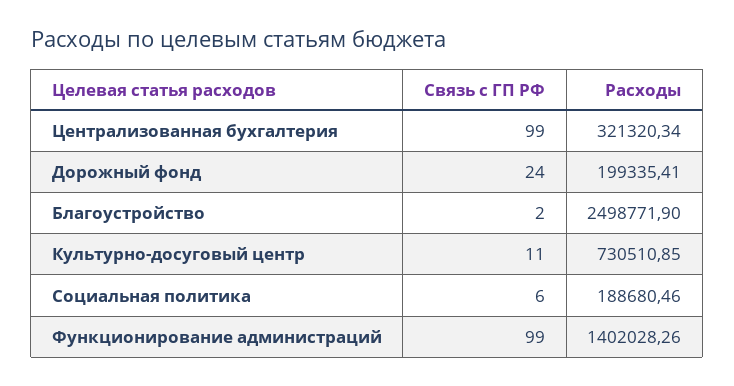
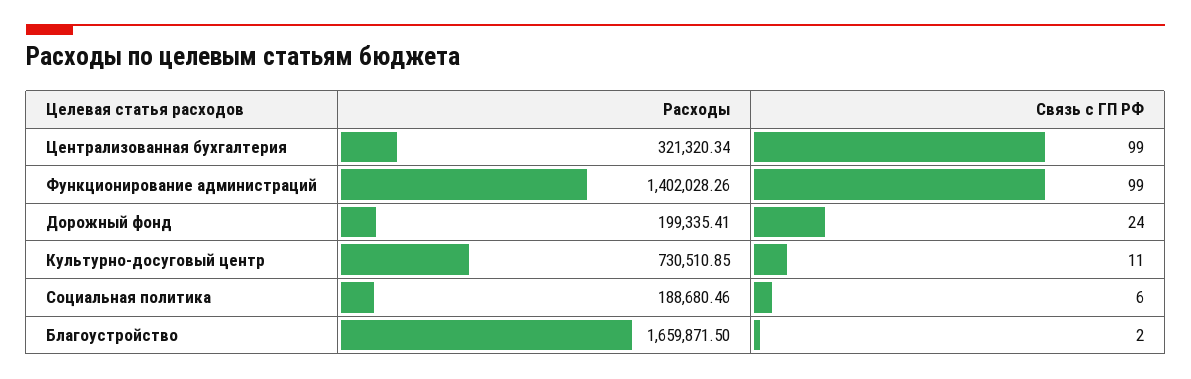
Расходы, Благоустройство: 2498771.9 -> 1659871.5

